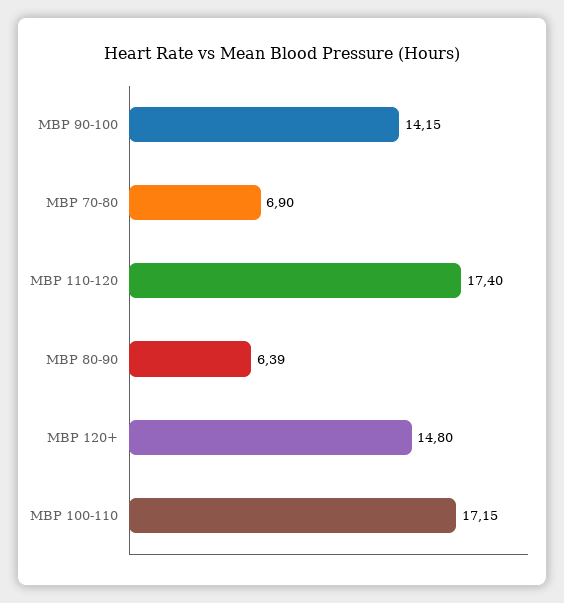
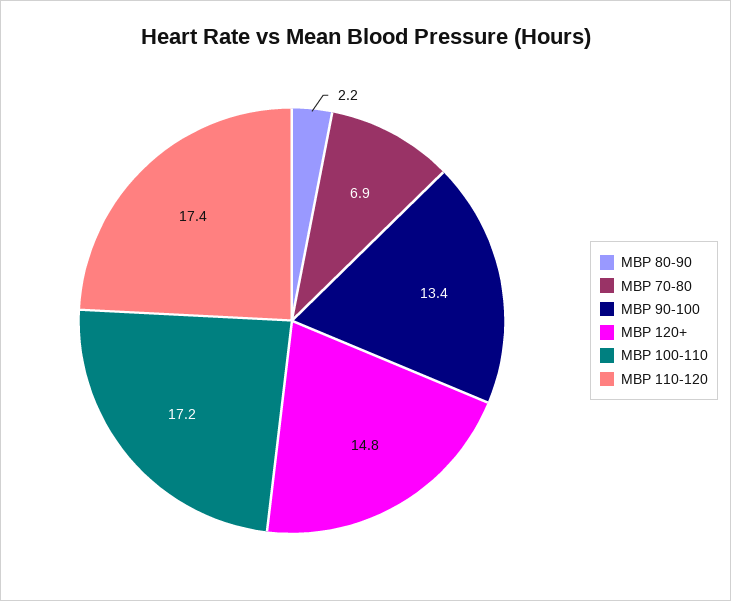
MBP 90-100: 14.15 -> 13.4
MBP 80-90: 6.39 -> 2.2

